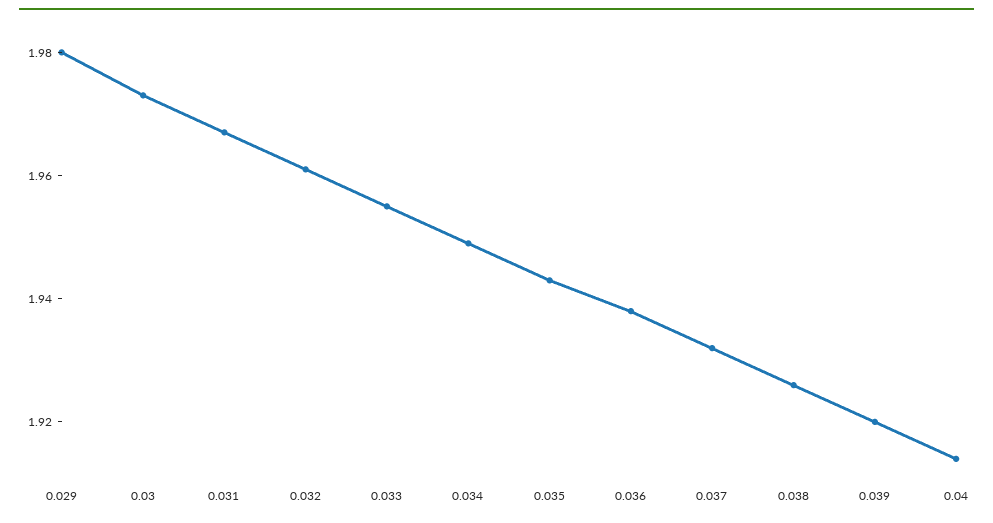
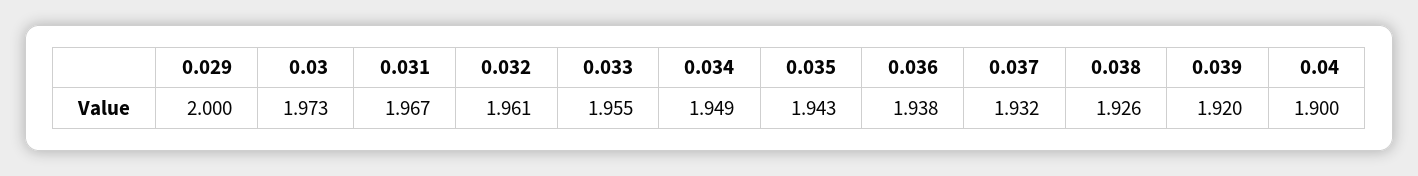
0.029: 1.98 -> 2
0.04: 1.915 -> 1.9

